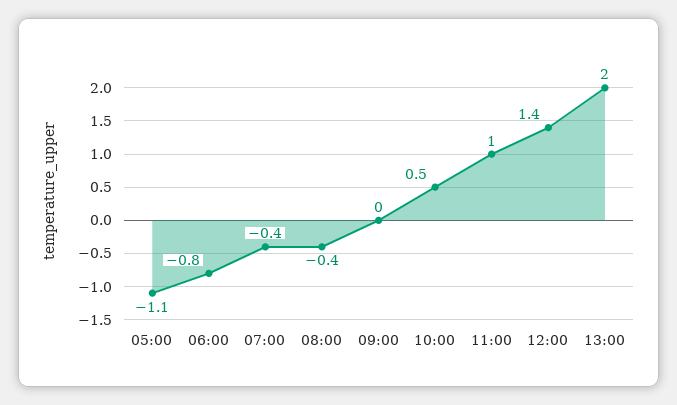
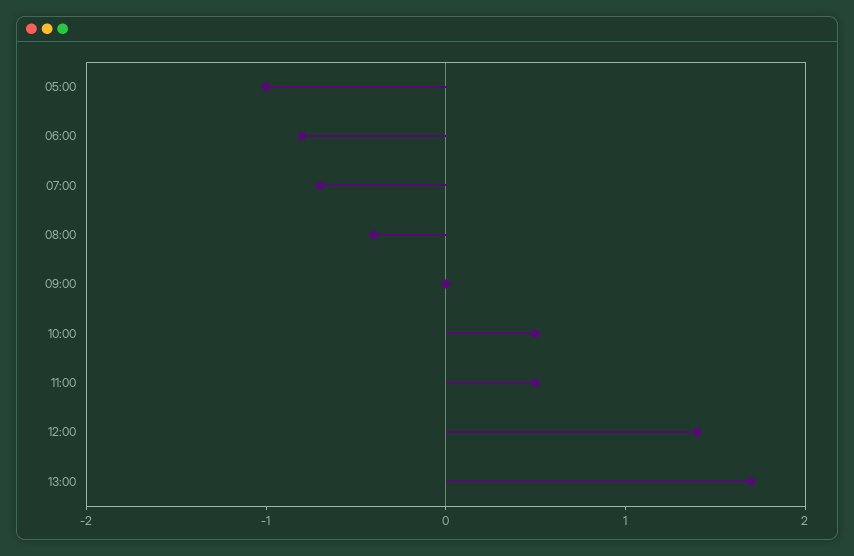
05:00: -1.1 -> -1
07:00: -0.4 -> -0.7
11:00: 1 -> 0.5
13:00: 2 -> 1.7

